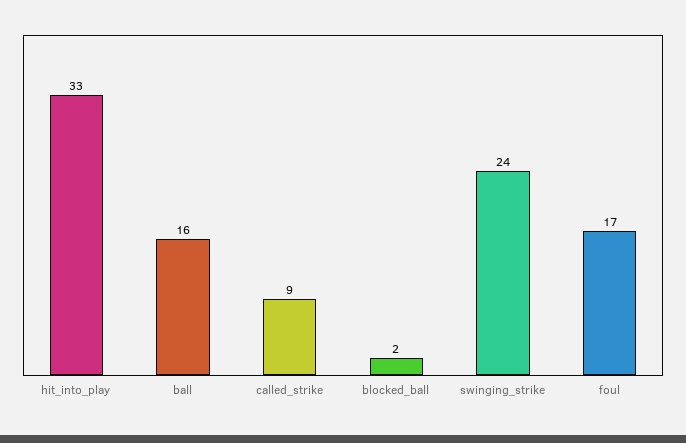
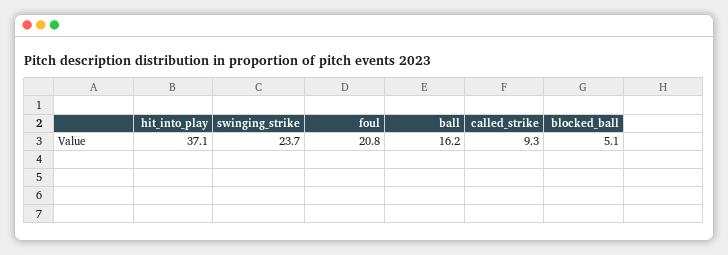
hit_into_play: 33 -> 37.1
blocked_ball: 2 -> 5.1
foul: 17 -> 20.8

